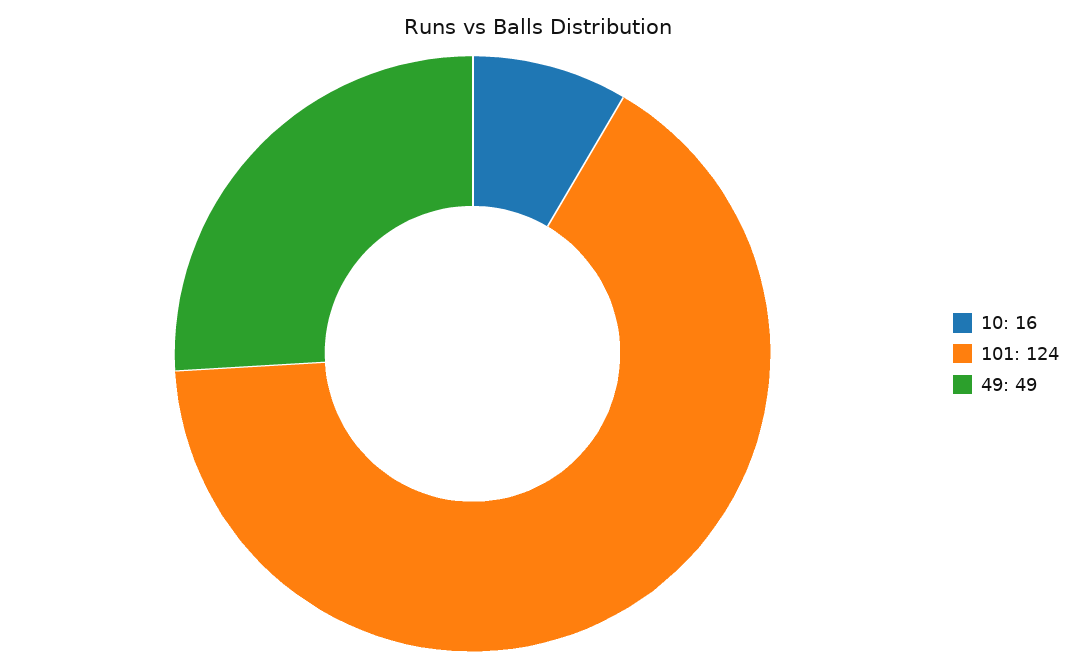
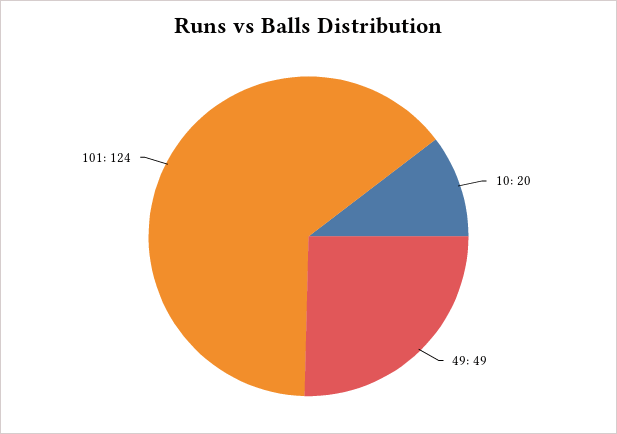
10: 16 -> 20

